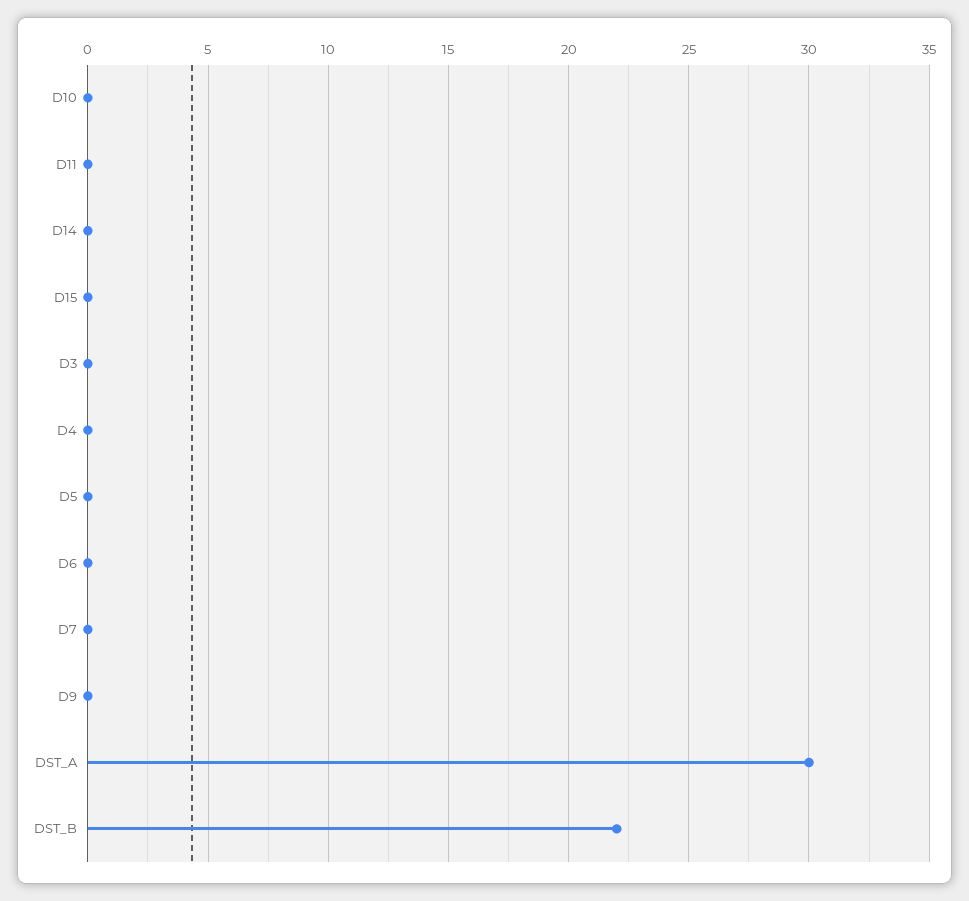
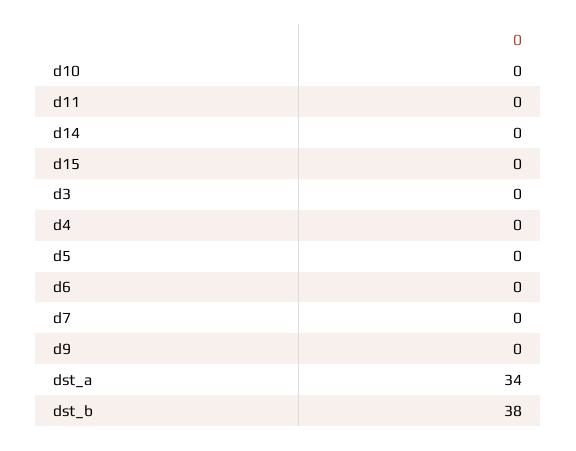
DST_A: 30 -> 34
DST_B: 22 -> 38

